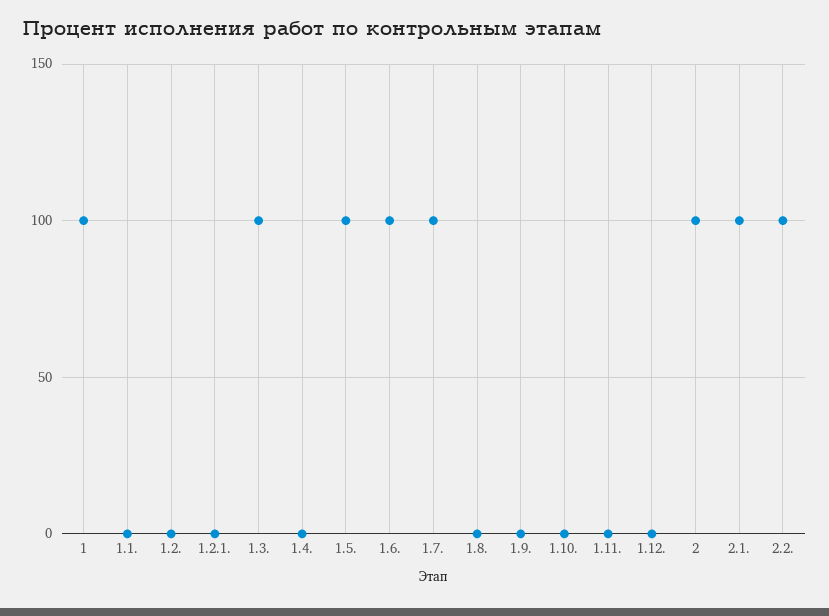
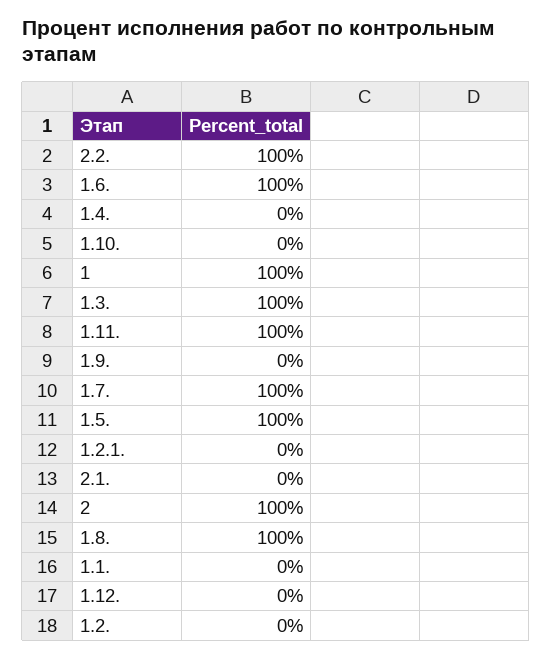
1.8.: 0 -> 100
1.11.: 0 -> 100
2.1.: 100 -> 0

